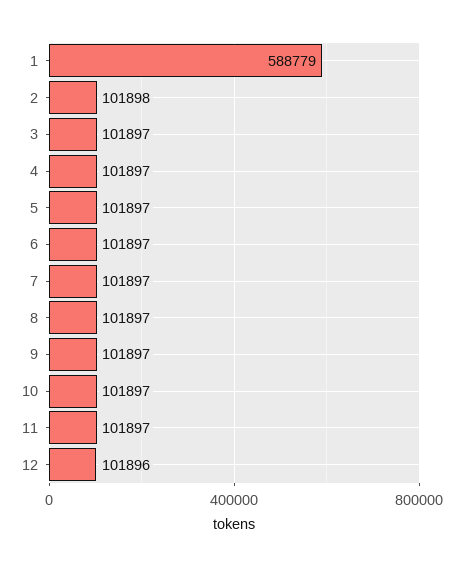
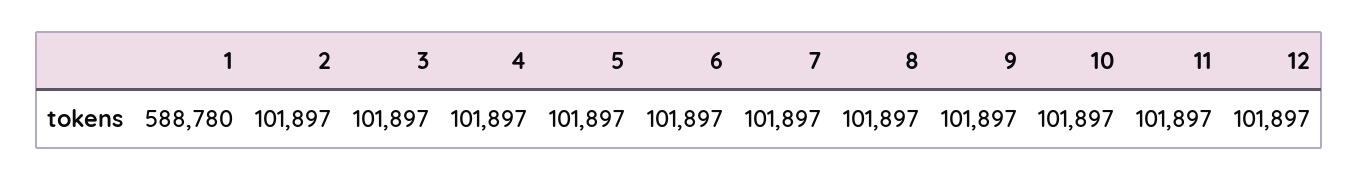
1: 588779 -> 588780
2: 101898 -> 101897
12: 101896 -> 101897

